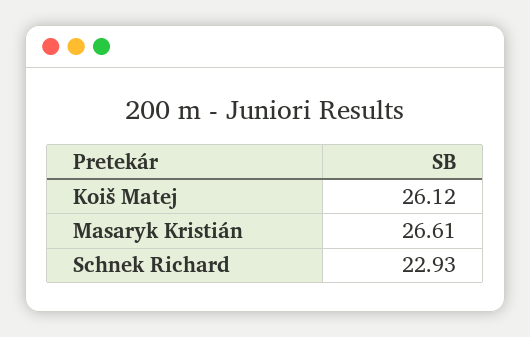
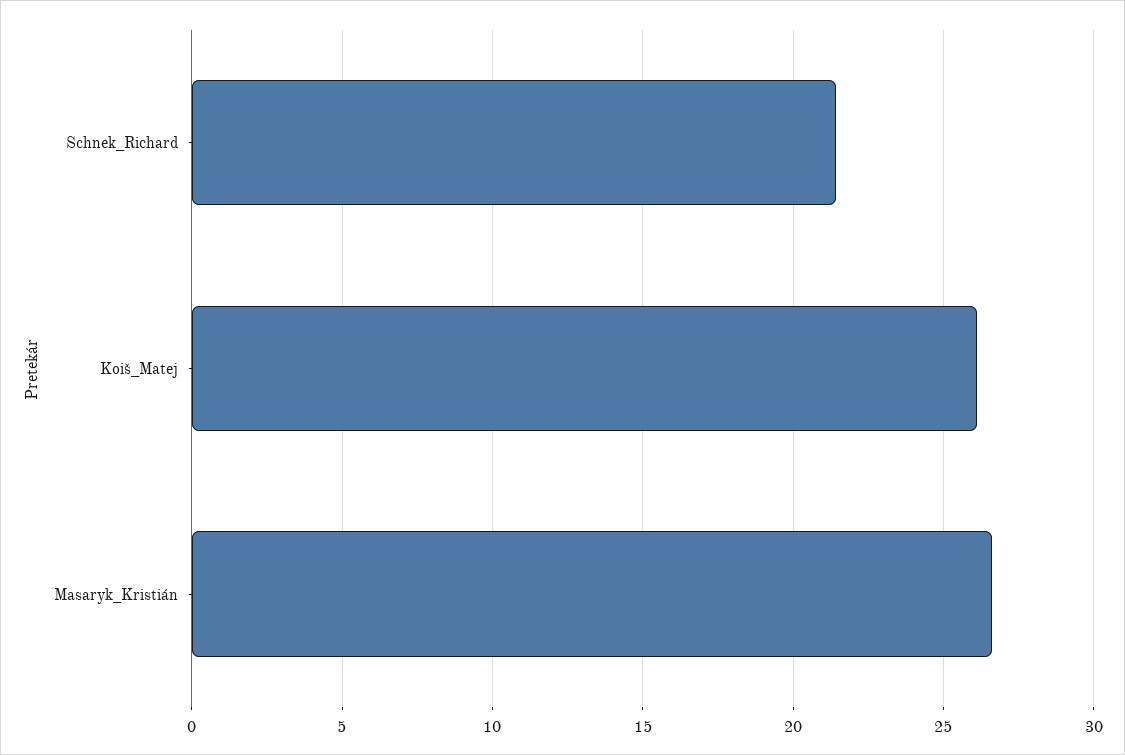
Schnek Richard: 22.93 -> 21.5

